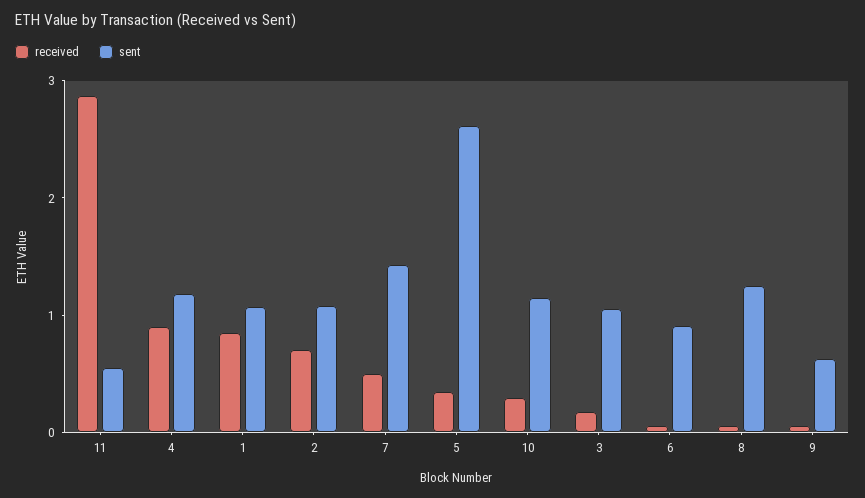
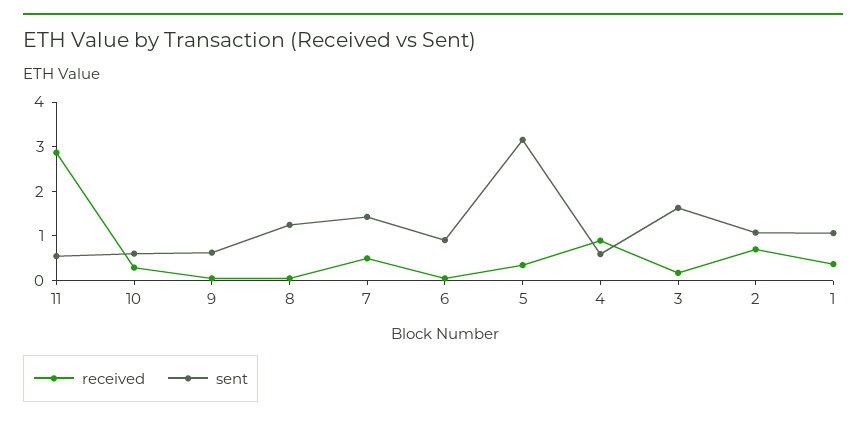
sent, 4: 1.2 -> 0.6
received, 1: 0.8 -> 0.4
sent, 5: 2.6 -> 3.2
sent, 10: 1.2 -> 0.6
sent, 3: 1 -> 1.6

